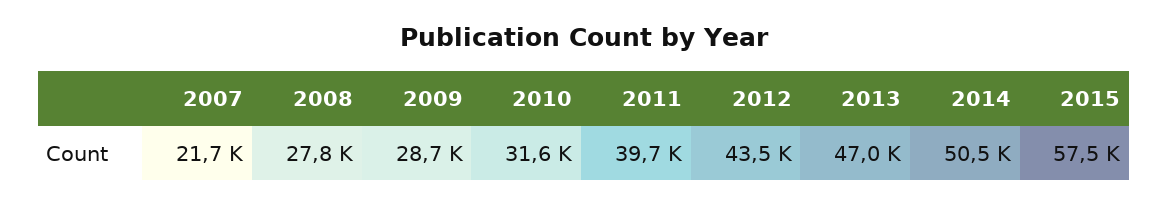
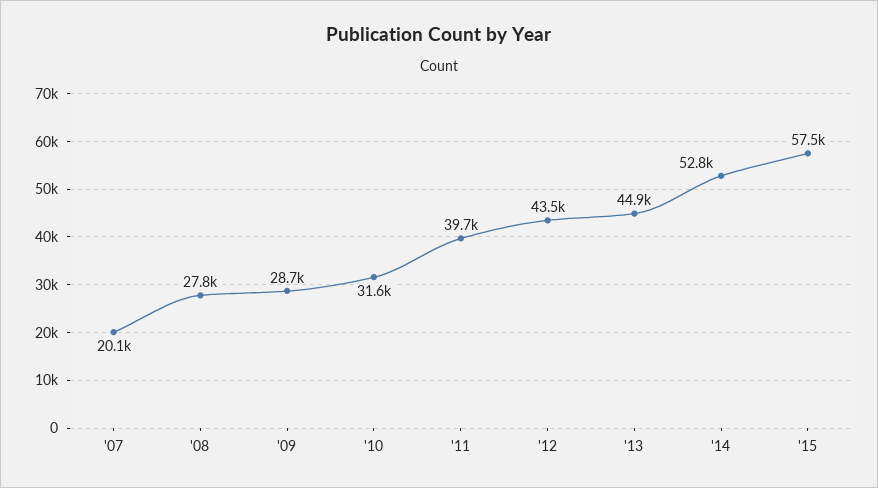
2007: 21700 -> 20100
2013: 47000 -> 44900
2014: 50500 -> 52800

